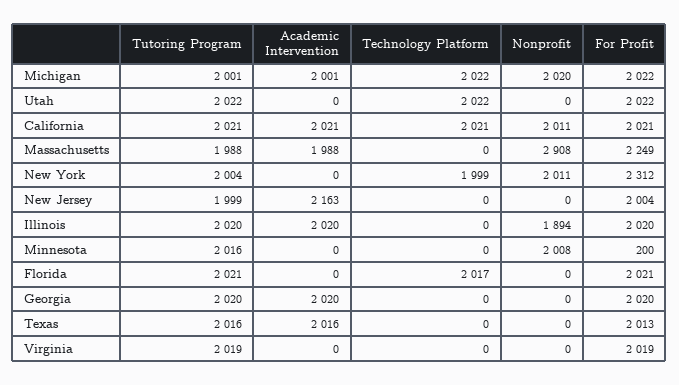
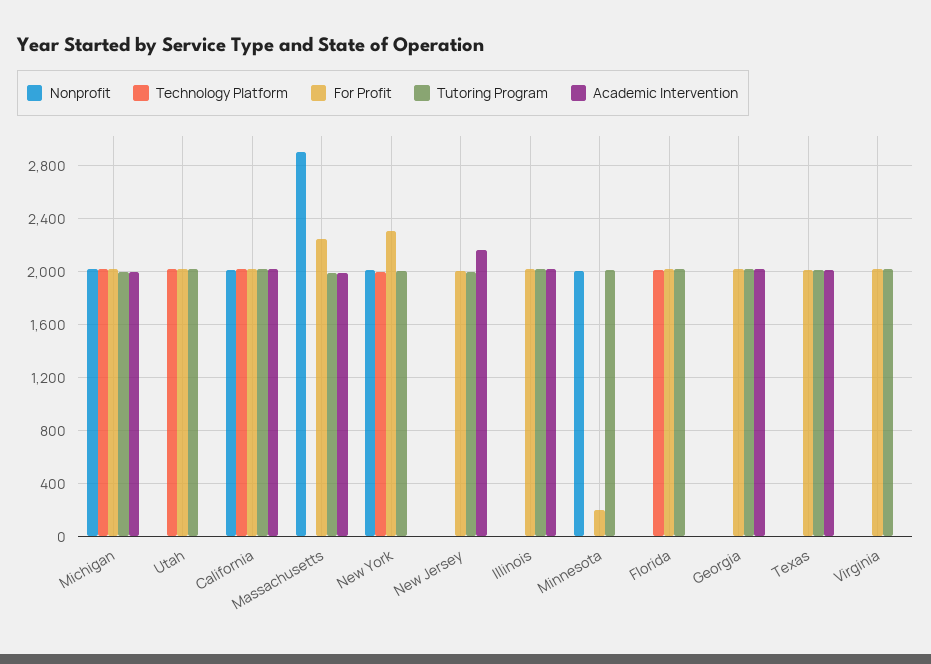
Nonprofit, Illinois: 1894 -> 0

